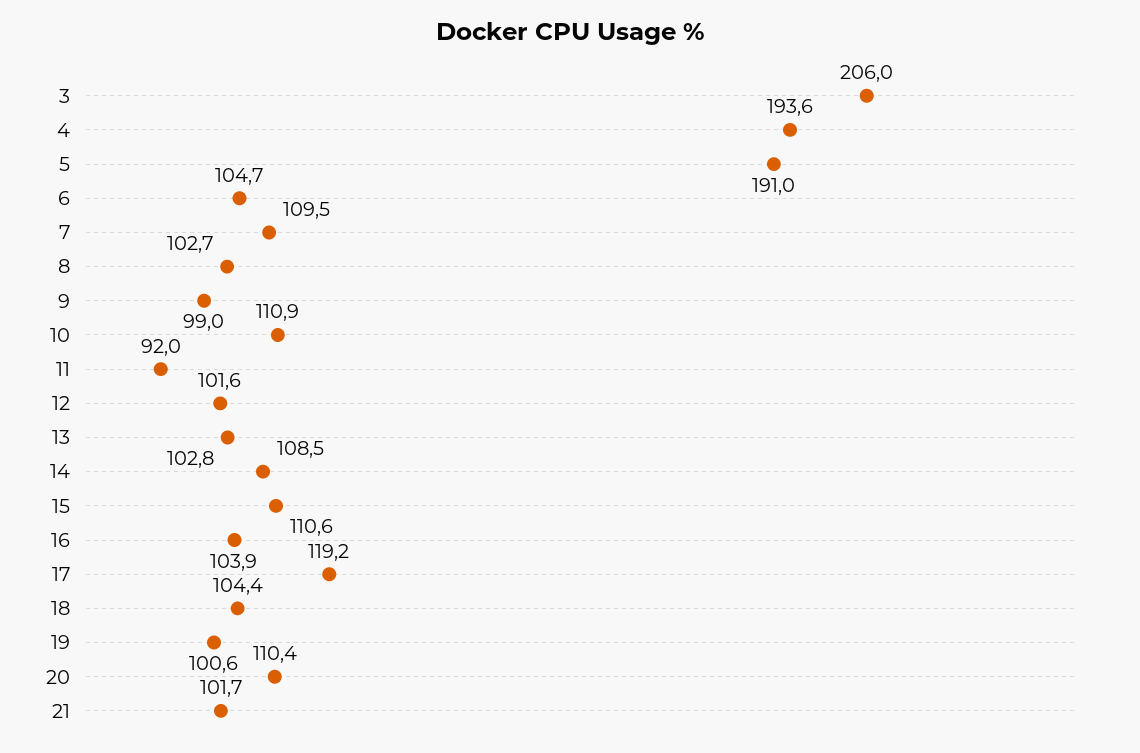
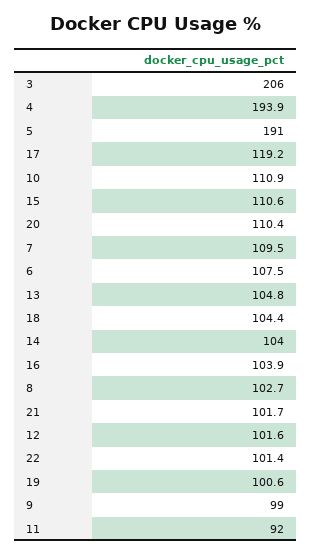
4: 193.6 -> 193.9
6: 104.7 -> 107.5
13: 102.8 -> 104.8
14: 108.5 -> 104
22: none -> 101.4

